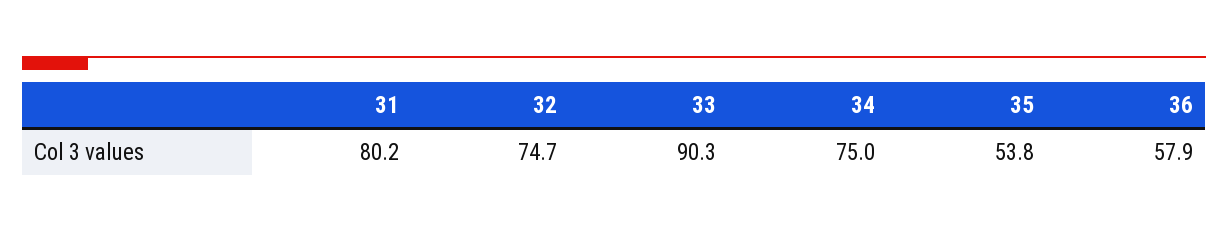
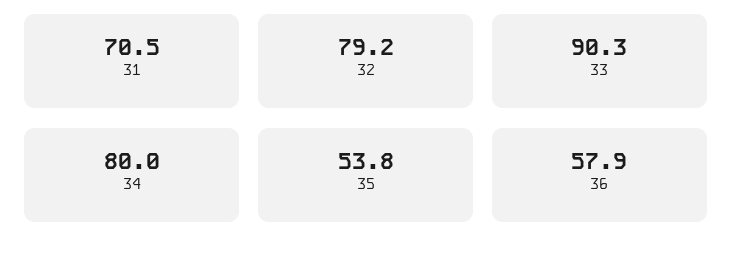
31: 80.2 -> 70.5
32: 74.7 -> 79.2
34: 75 -> 80

